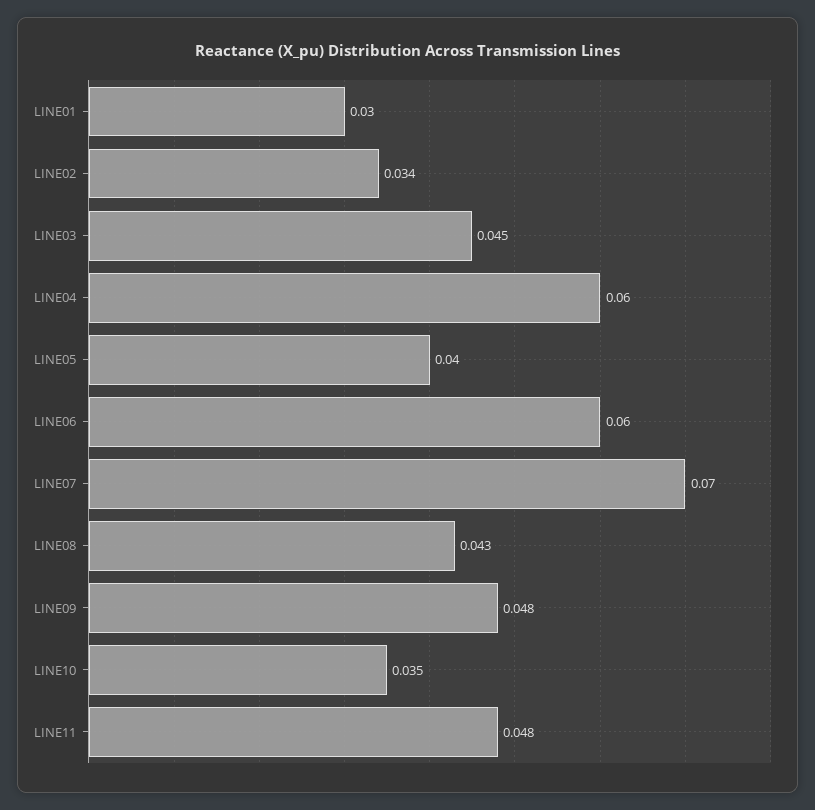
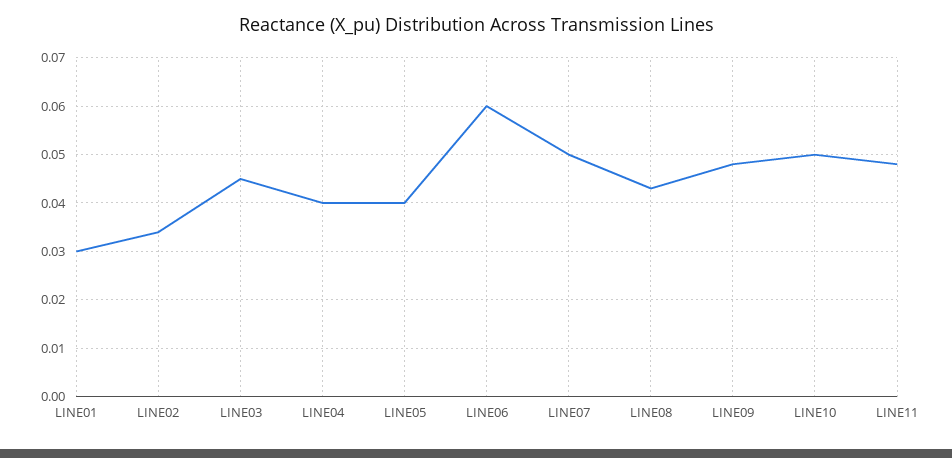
LINE04: 0.06 -> 0.04
LINE07: 0.07 -> 0.05
LINE10: 0.035 -> 0.05

